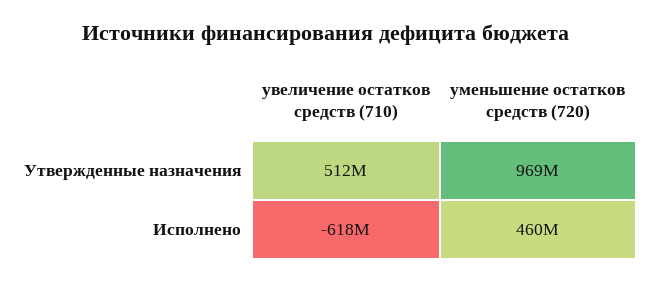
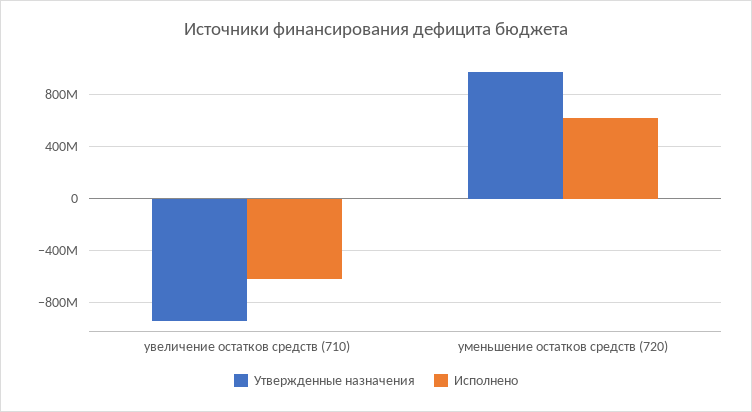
Утвержденные назначения, увеличение остатков средств (710): 512000000 -> -950000000
Исполнено, уменьшение остатков средств (720): 460000000 -> 600000000

